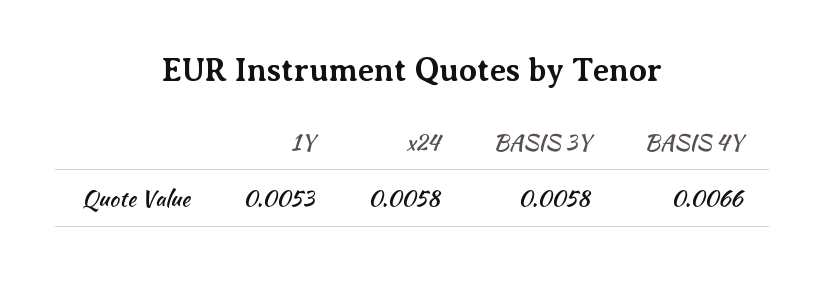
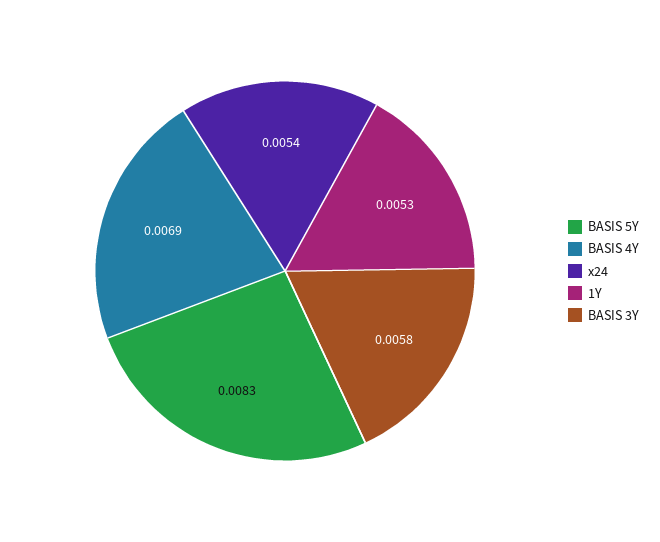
x24: 0.0058 -> 0.0054
BASIS 4Y: 0.0066 -> 0.0069
BASIS 5Y: none -> 0.0083

